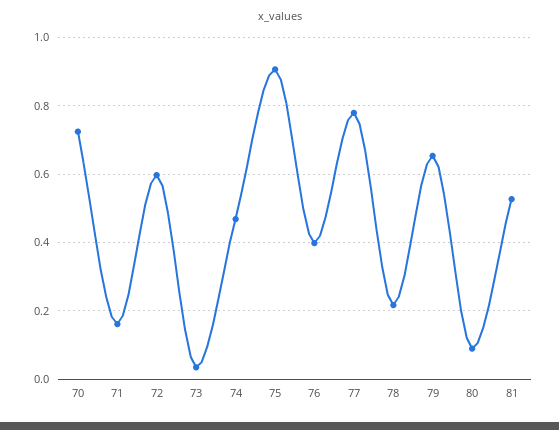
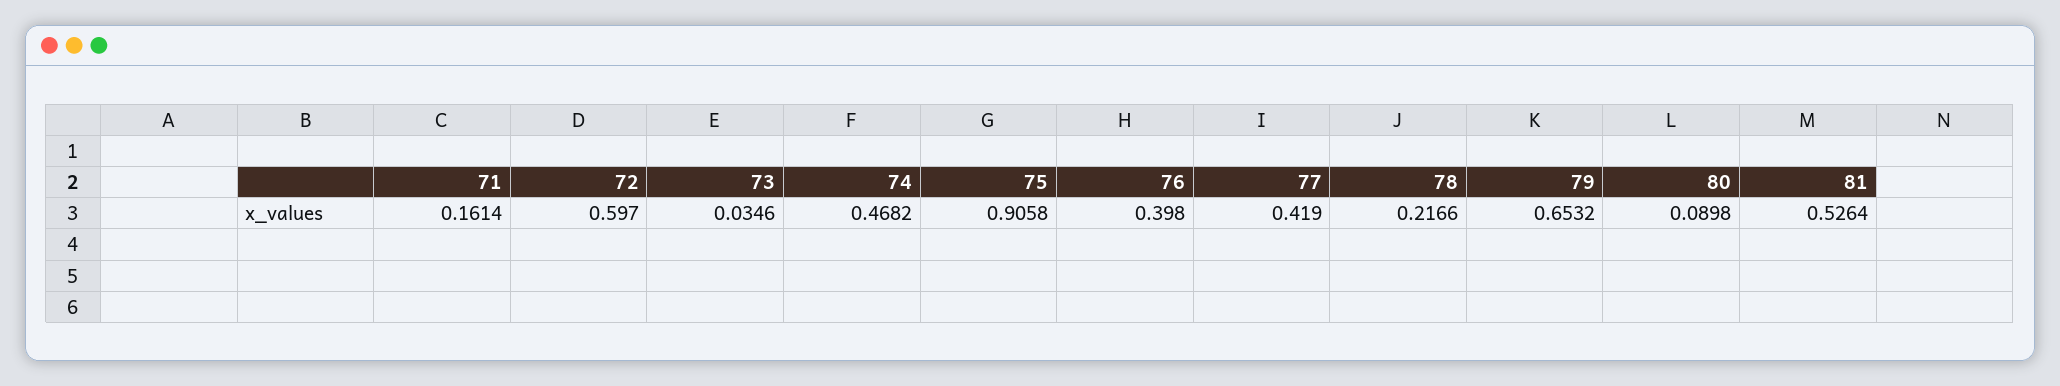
70: 0.72 -> none
77: 0.78 -> 0.419

